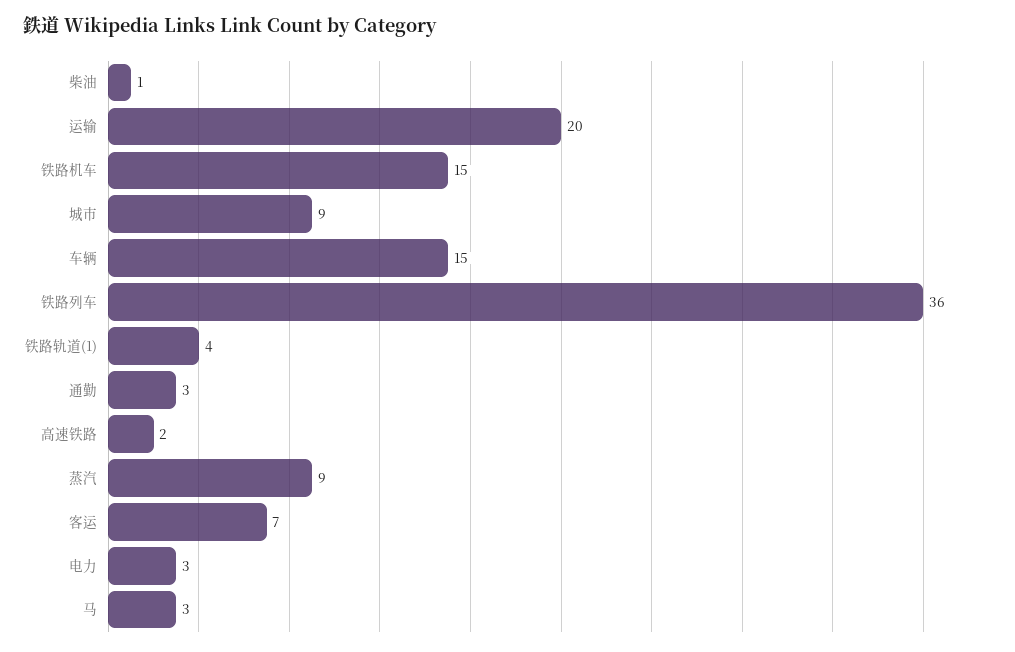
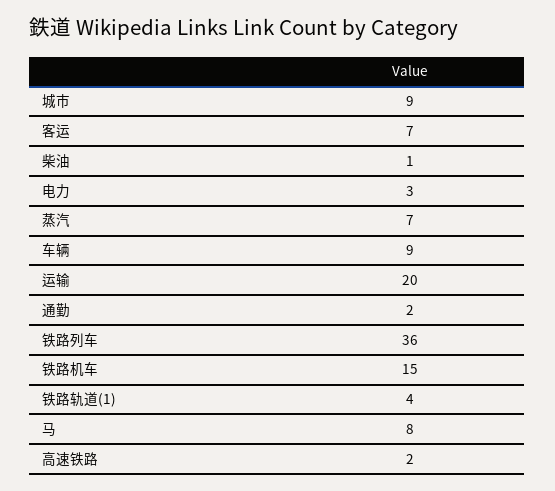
车辆: 15 -> 9
通勤: 3 -> 2
蒸汽: 9 -> 7
马: 3 -> 8

